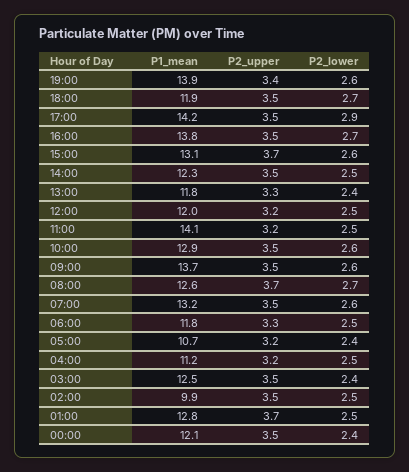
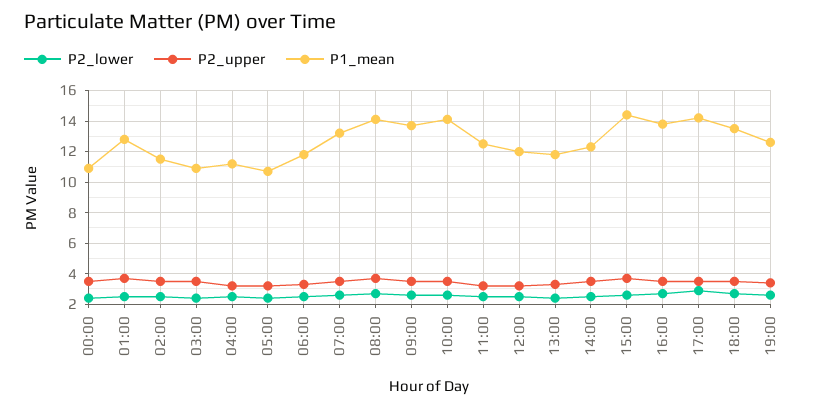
P1_mean, 19:00: 13.9 -> 12.5
P1_mean, 18:00: 11.9 -> 13.5
P1_mean, 15:00: 13.1 -> 14.5
P1_mean, 11:00: 14.1 -> 12.5
P1_mean, 10:00: 12.9 -> 14
P1_mean, 08:00: 12.6 -> 14
P1_mean, 03:00: 12.5 -> 11
P1_mean, 02:00: 9.9 -> 11.5
P1_mean, 00:00: 12.1 -> 11

